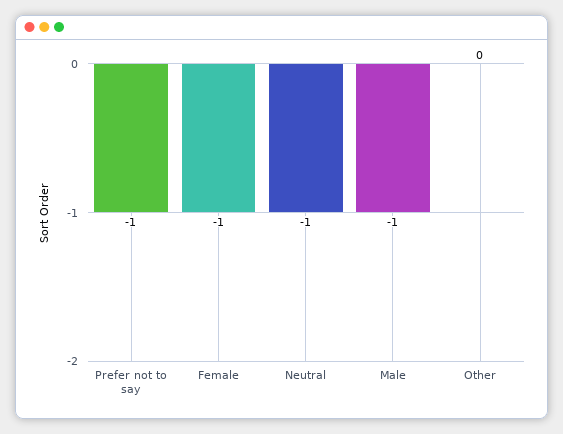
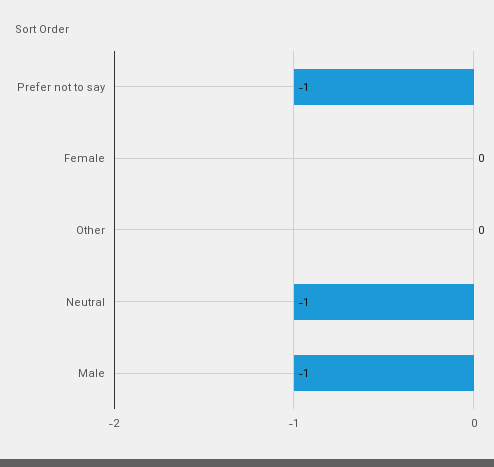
Female: -1 -> 0

